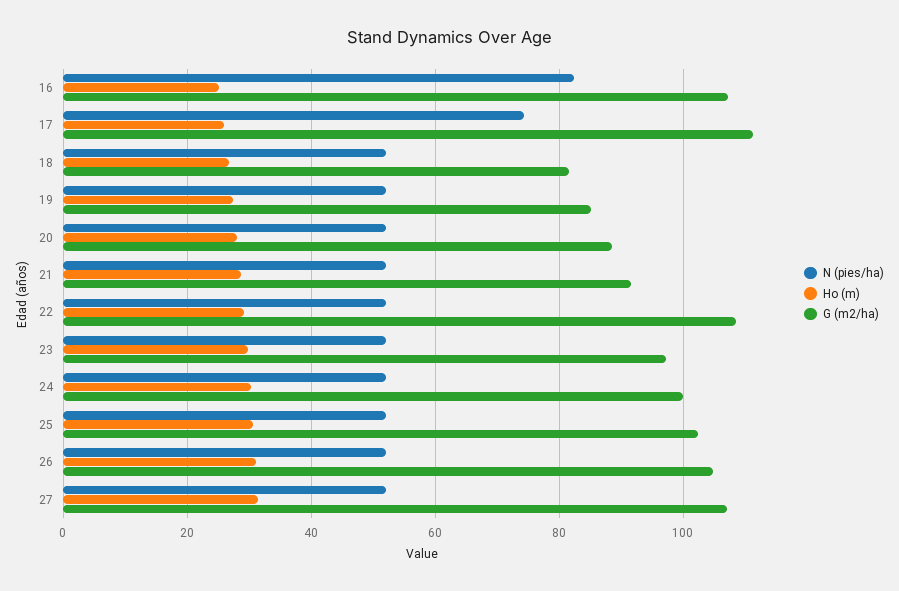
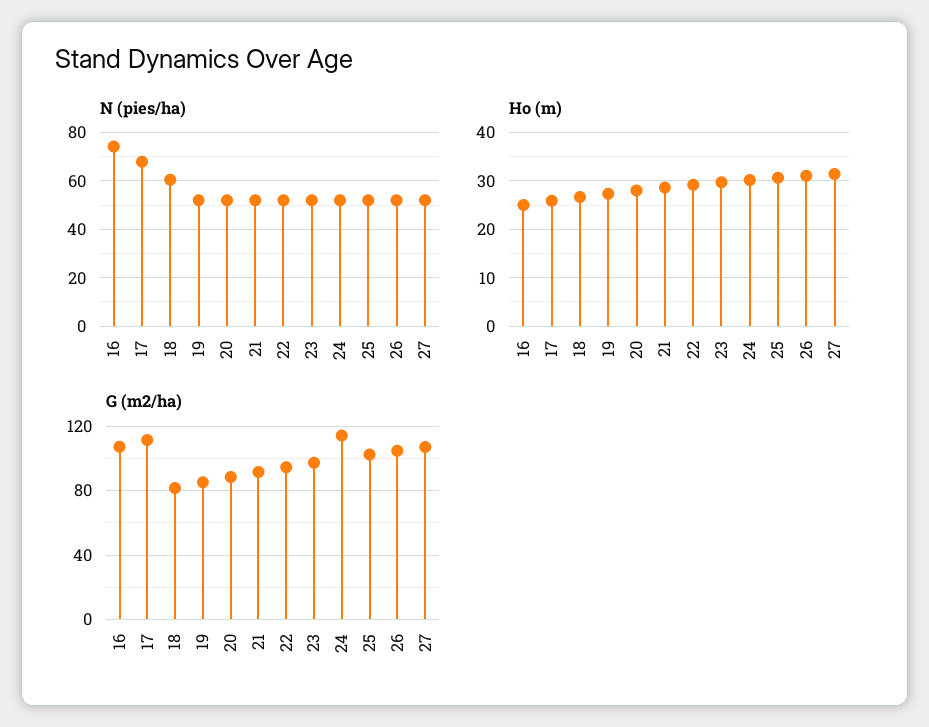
N (pies/ha), 16: 82 -> 75
N (pies/ha), 17: 74 -> 67.5
N (pies/ha), 18: 52 -> 60
G (m2/ha), 22: 108 -> 95
G (m2/ha), 24: 100 -> 115

